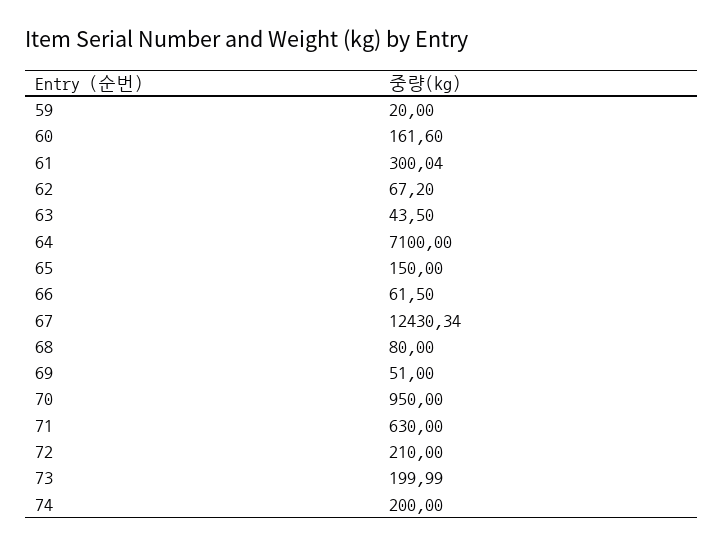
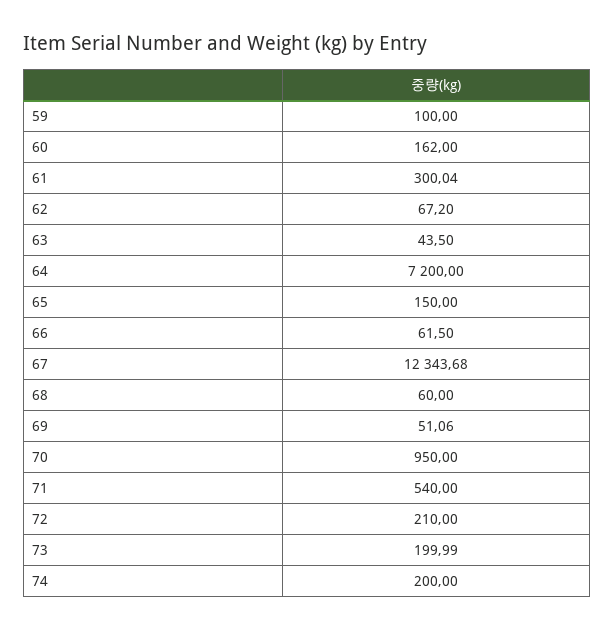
59: 20 -> 100
60: 161.6 -> 162
64: 7100 -> 7200
67: 12430.34 -> 12343.68
68: 80 -> 60
69: 51 -> 51.06
71: 630 -> 540

